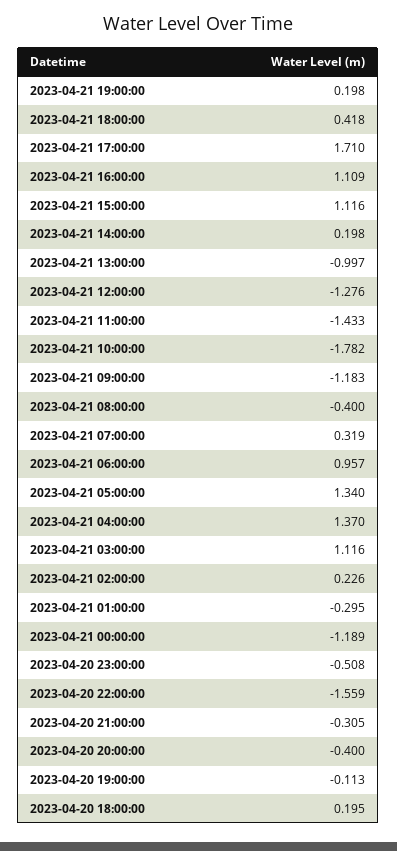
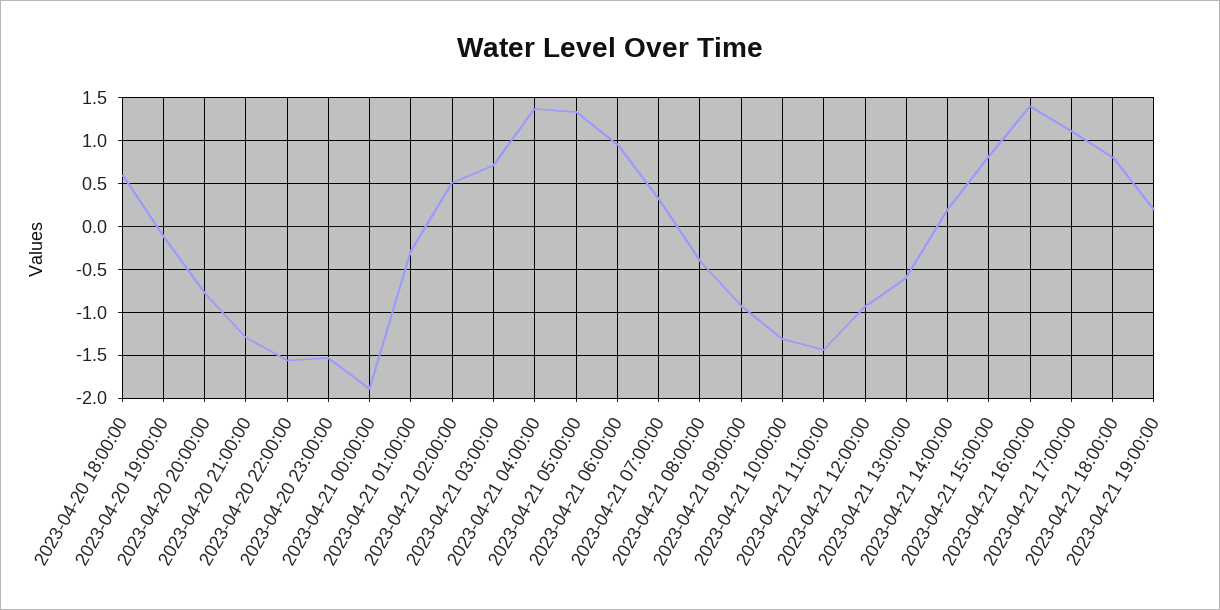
2023-04-21 18:00:00: 0.418 -> 0.8
2023-04-21 17:00:00: 1.71 -> 1.1
2023-04-21 16:00:00: 1.109 -> 1.4
2023-04-21 15:00:00: 1.116 -> 0.8
2023-04-21 13:00:00: -0.997 -> -0.6
2023-04-21 12:00:00: -1.276 -> -0.9
2023-04-21 10:00:00: -1.782 -> -1.3
2023-04-21 09:00:00: -1.183 -> -0.9
2023-04-21 03:00:00: 1.116 -> 0.7
2023-04-21 02:00:00: 0.226 -> 0.5
2023-04-21 00:00:00: -1.189 -> -1.9
2023-04-20 23:00:00: -0.508 -> -1.5
2023-04-20 21:00:00: -0.305 -> -1.3
2023-04-20 20:00:00: -0.4 -> -0.8
2023-04-20 18:00:00: 0.195 -> 0.6

